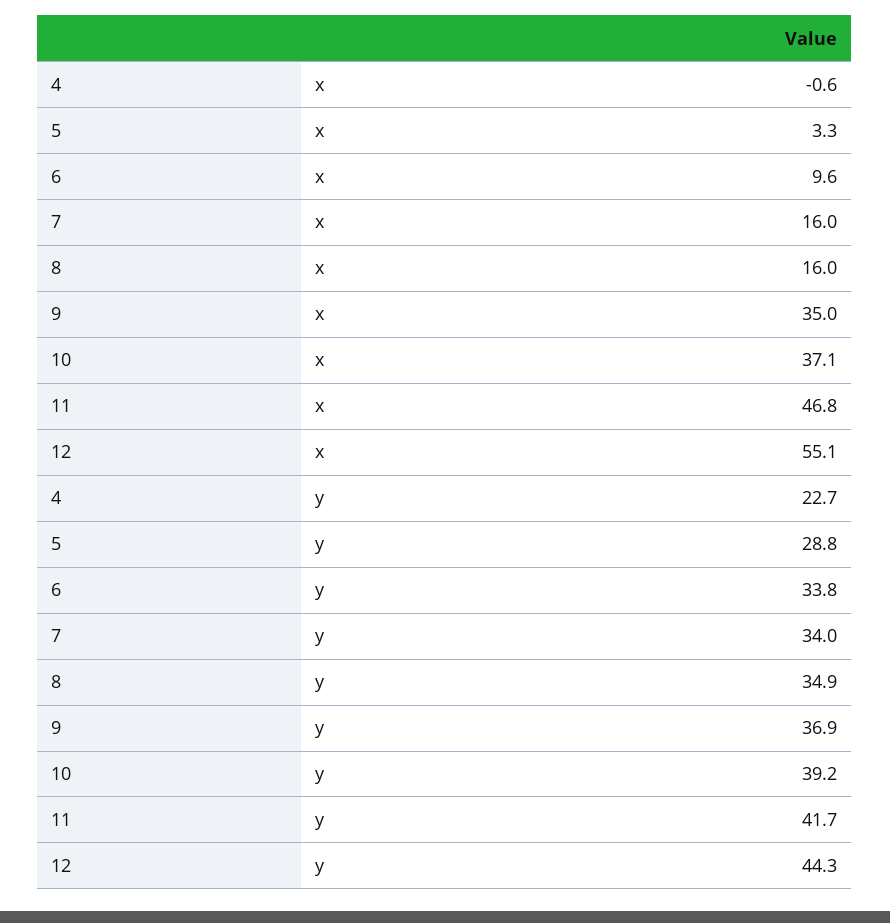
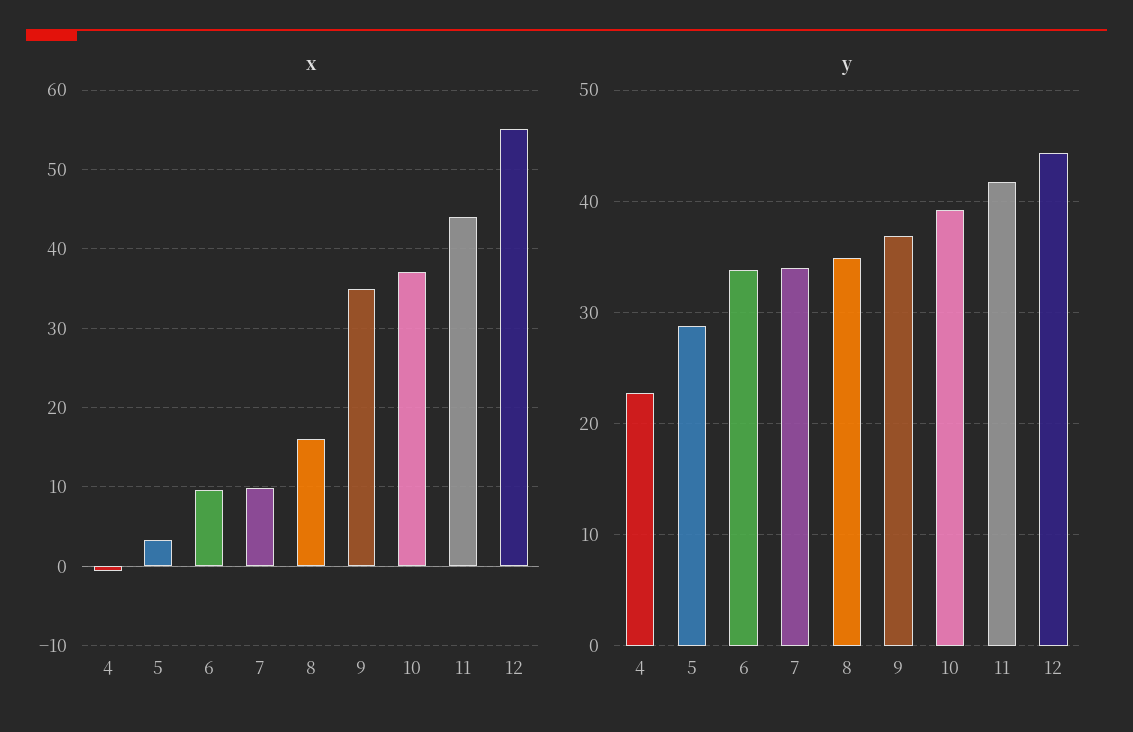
x, 7: 16 -> 10
x, 11: 46.8 -> 44

